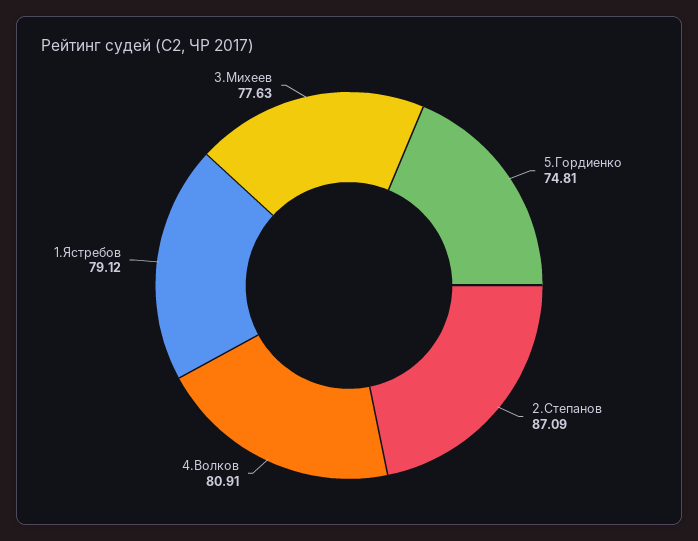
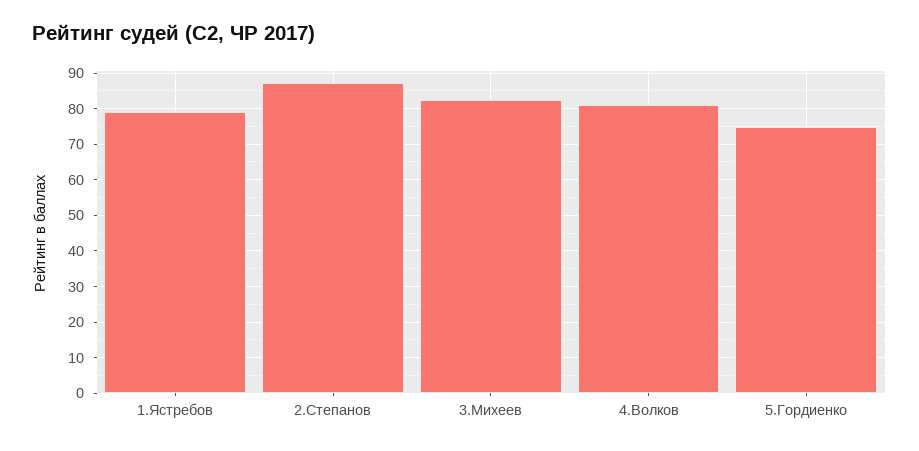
3.Михеев: 77.63 -> 82

